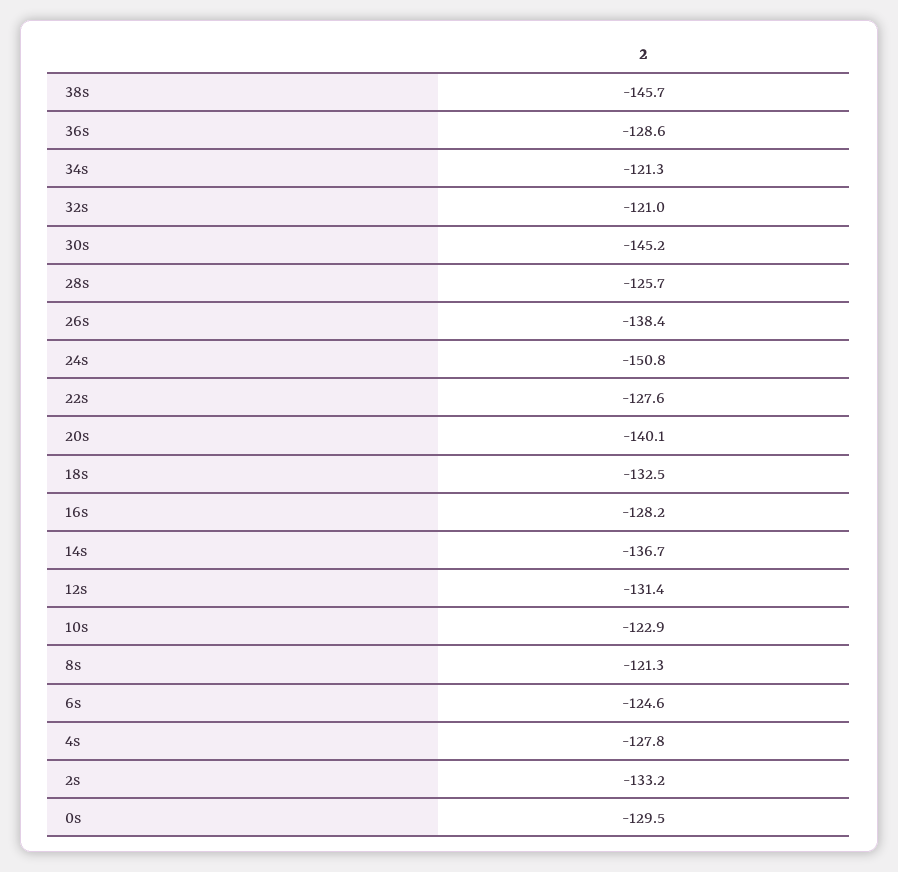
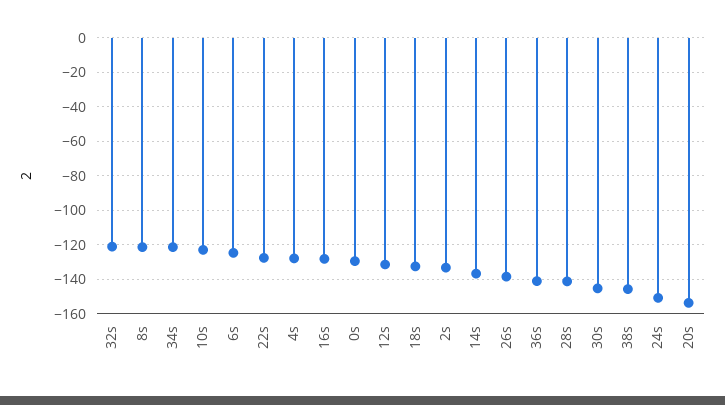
36s: -128.6 -> -140
28s: -125.7 -> -140
20s: -140.1 -> -155

